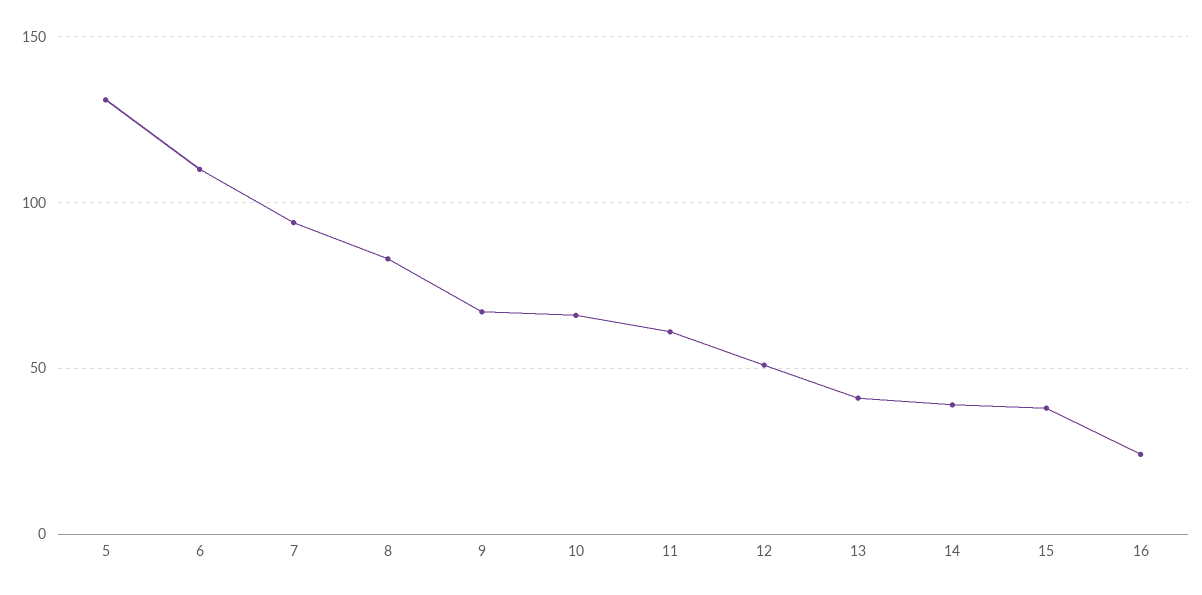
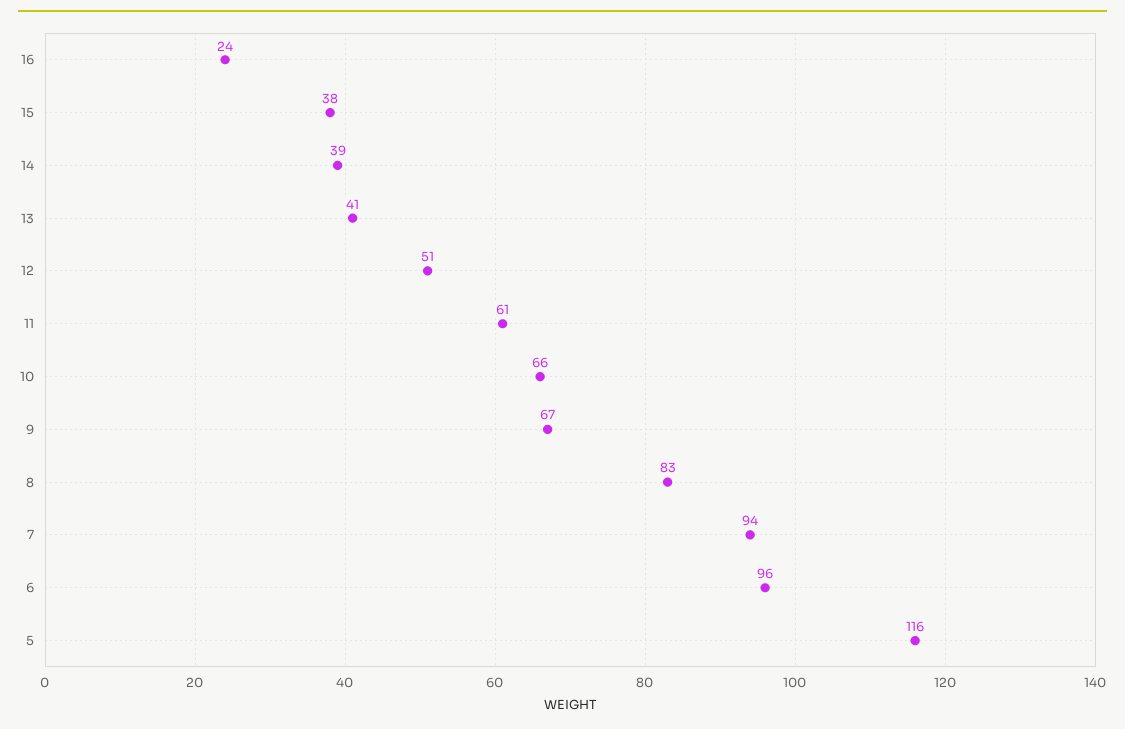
5: 130 -> 116
6: 110 -> 96

